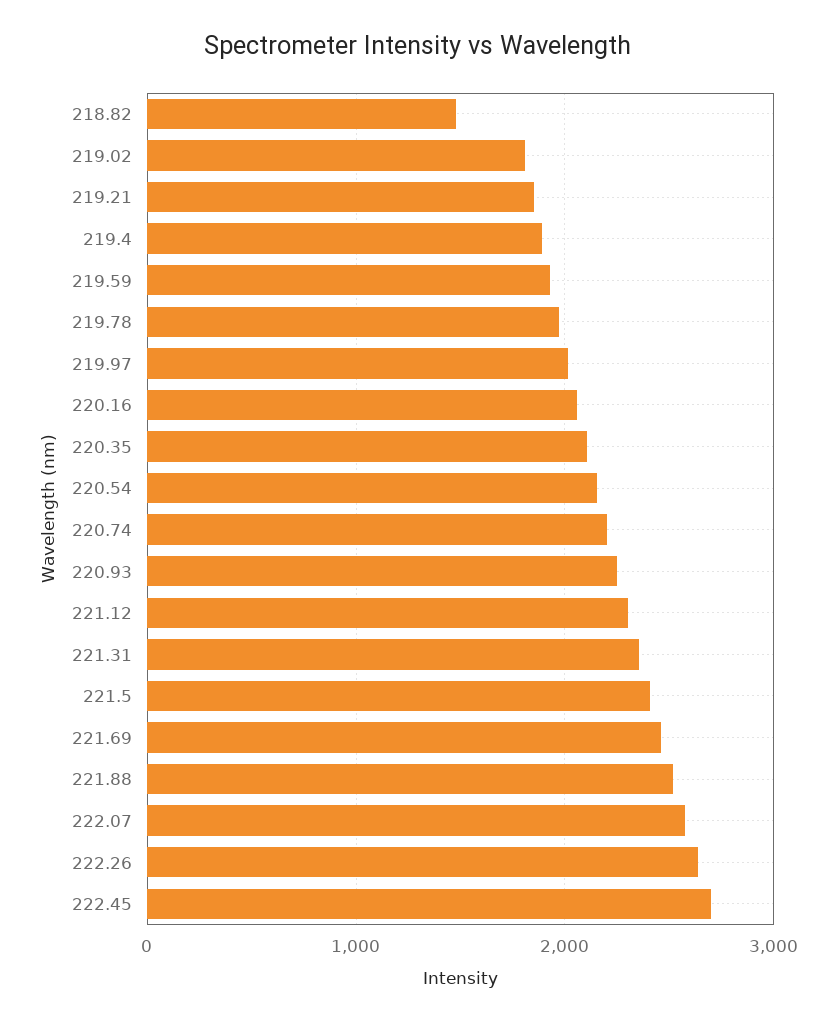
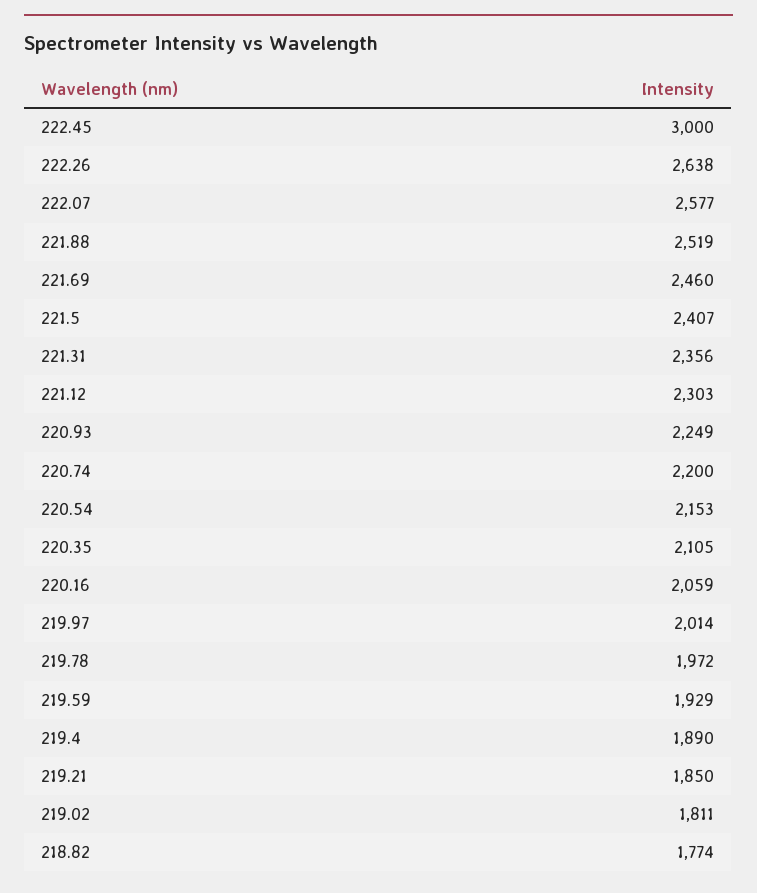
218.82: 1500 -> 1774
222.45: 2700 -> 3000

